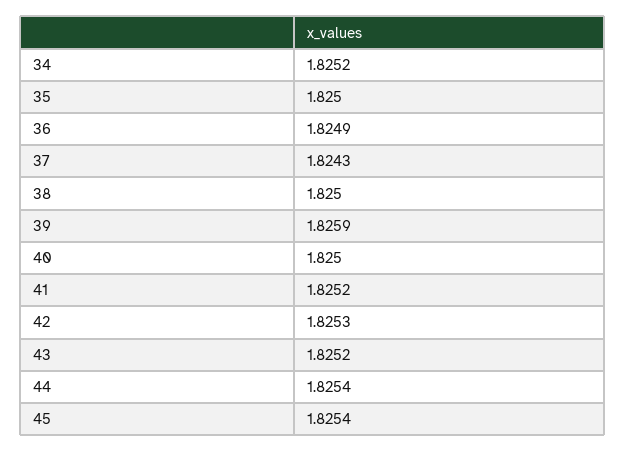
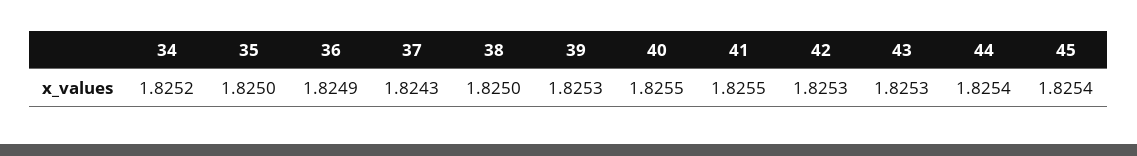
39: 1.8259 -> 1.8253
40: 1.825 -> 1.8255
41: 1.8252 -> 1.8255
43: 1.8252 -> 1.8253

